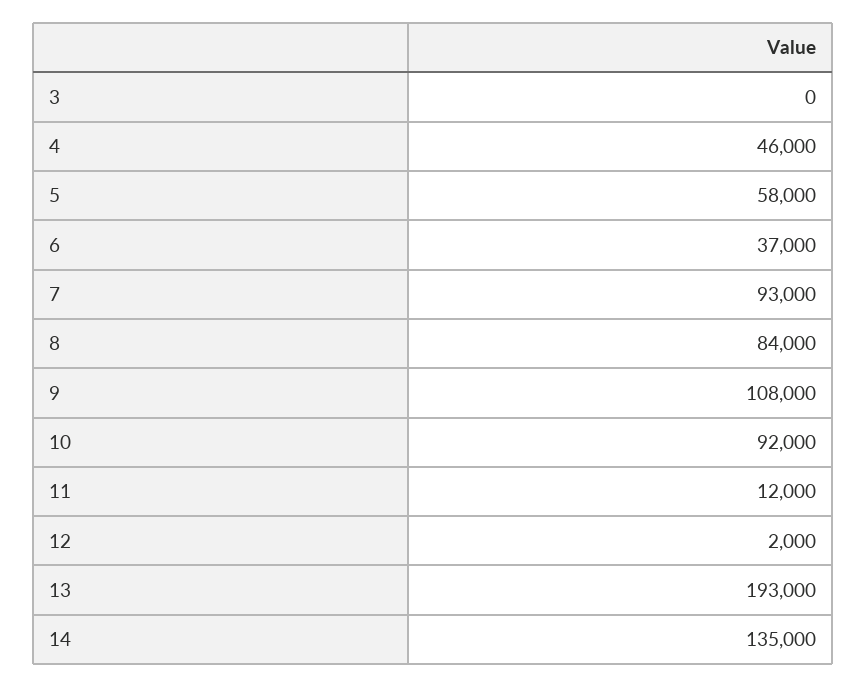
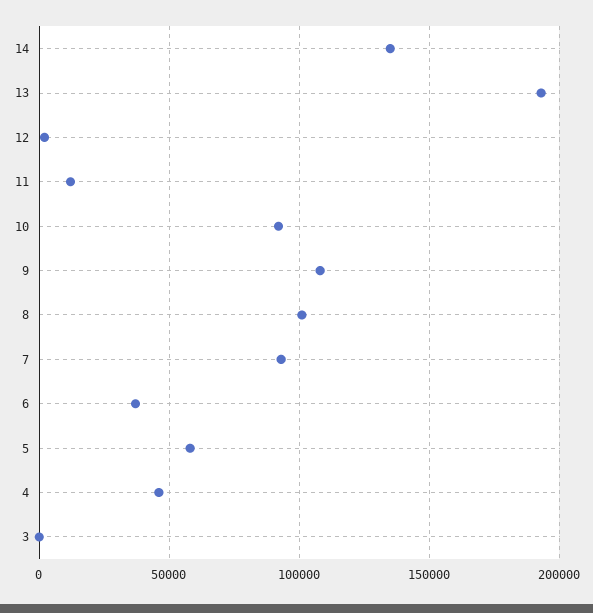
8: 84000 -> 100000

